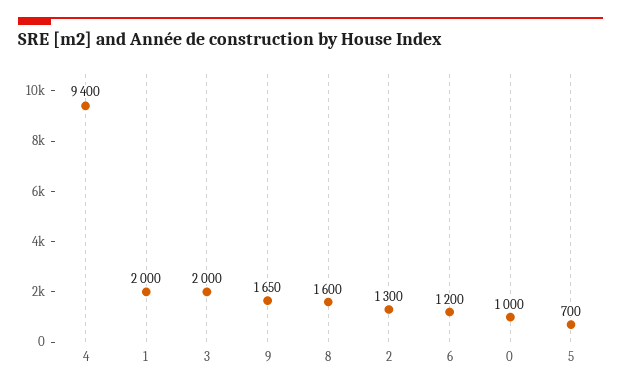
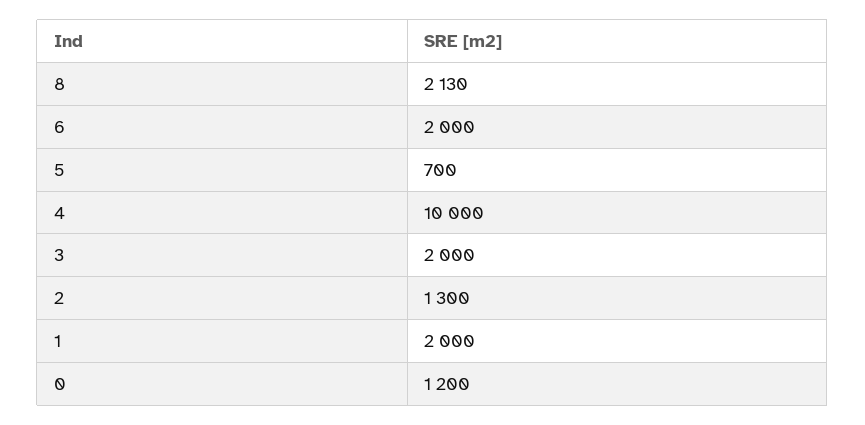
4: 9400 -> 10000
9: 1650 -> none
8: 1600 -> 2130
6: 1200 -> 2000
0: 1000 -> 1200

